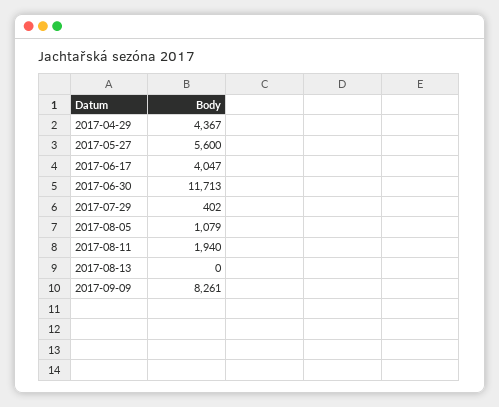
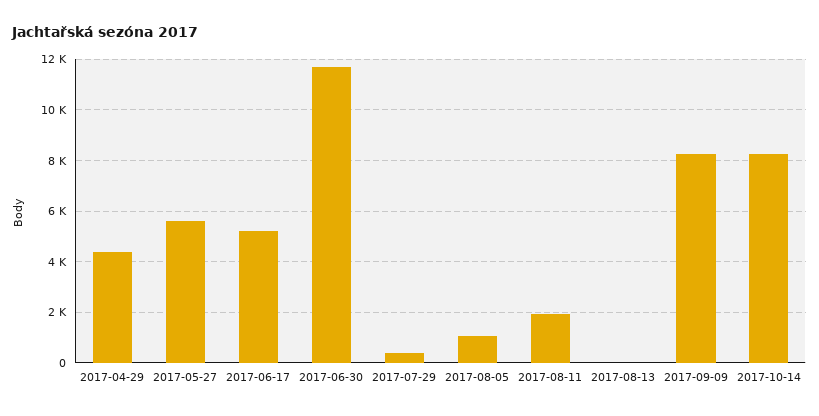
2017-06-17: 4047 -> 5250
2017-10-14: none -> 8250

